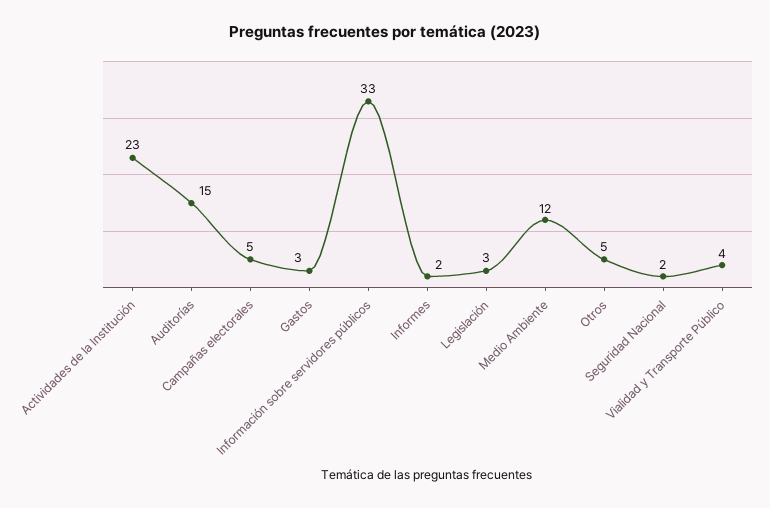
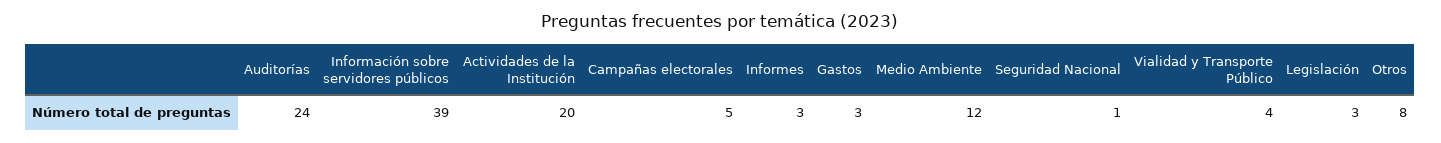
Actividades de la Institución: 23 -> 20
Auditorías: 15 -> 24
Información sobre servidores públicos: 33 -> 39
Informes: 2 -> 3
Otros: 5 -> 8
Seguridad Nacional: 2 -> 1

